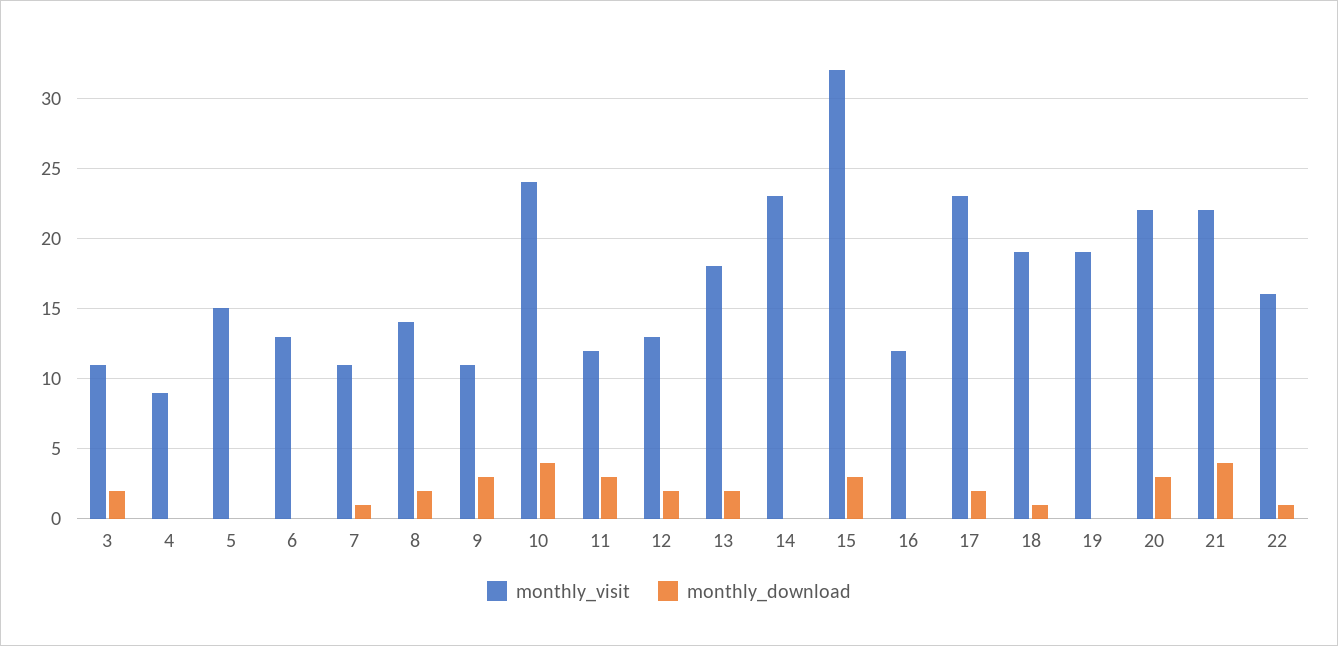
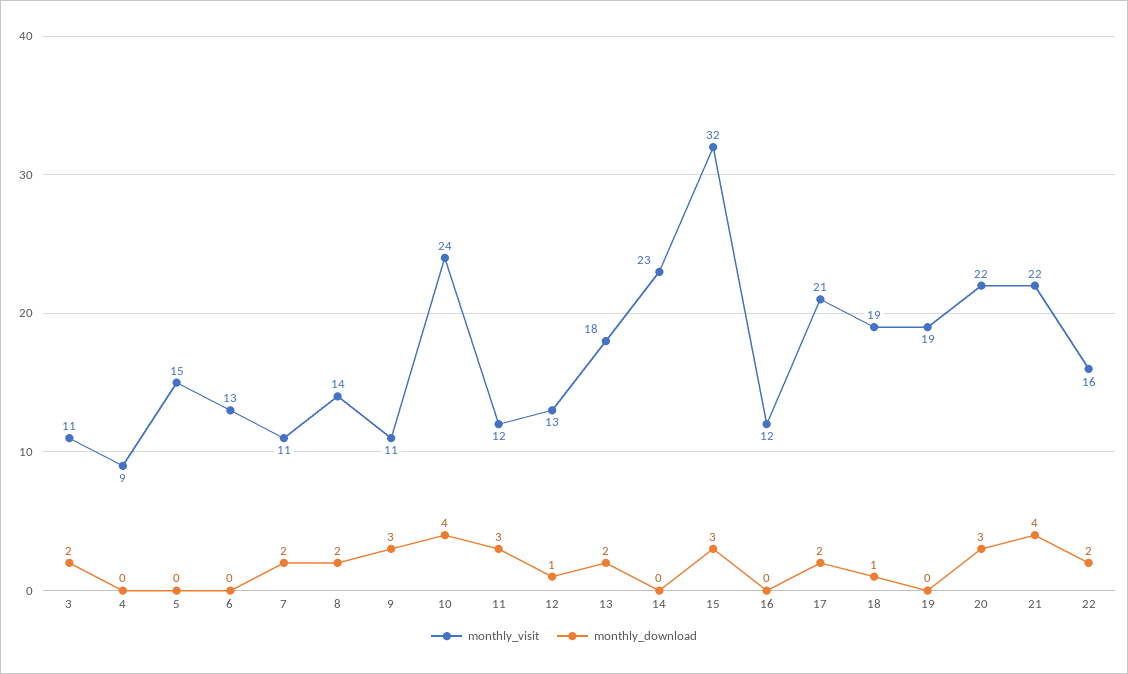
monthly_download, 7: 1 -> 2
monthly_download, 12: 2 -> 1
monthly_visit, 17: 23 -> 21
monthly_download, 22: 1 -> 2

